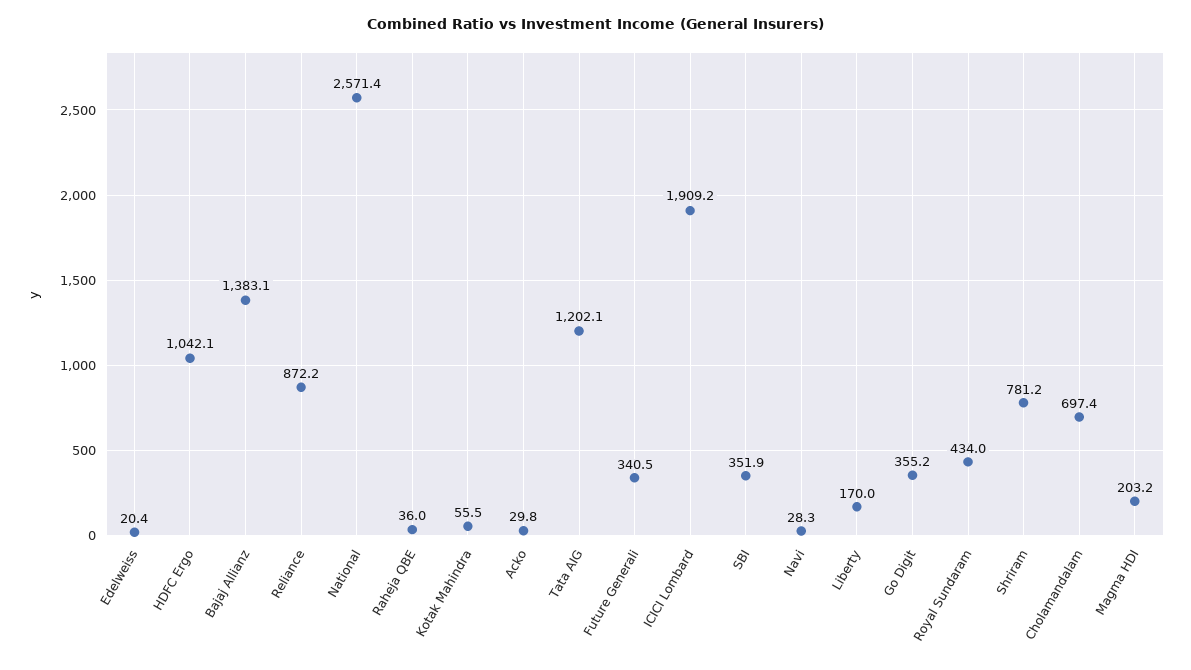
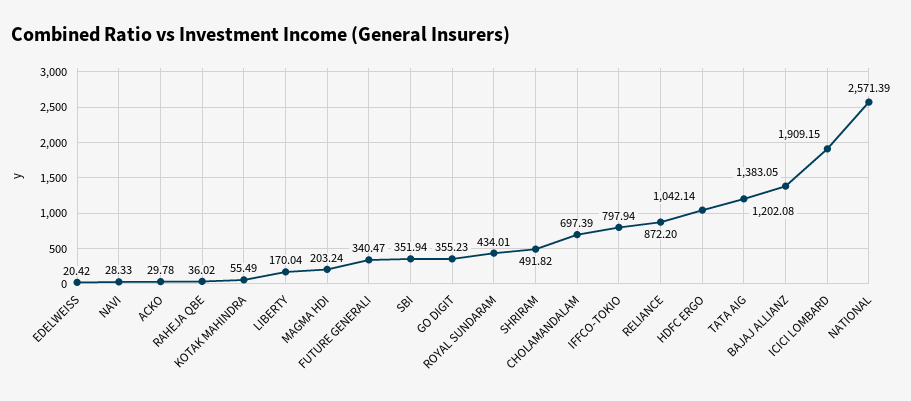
Shriram: 781.2 -> 491.82
IFFCO-TOKIO: none -> 797.94

